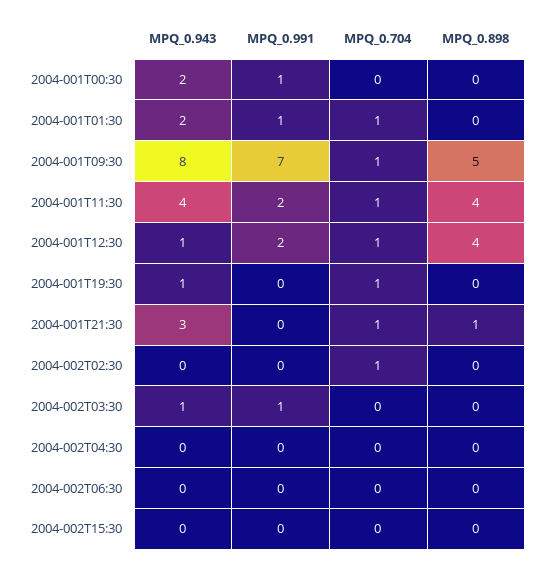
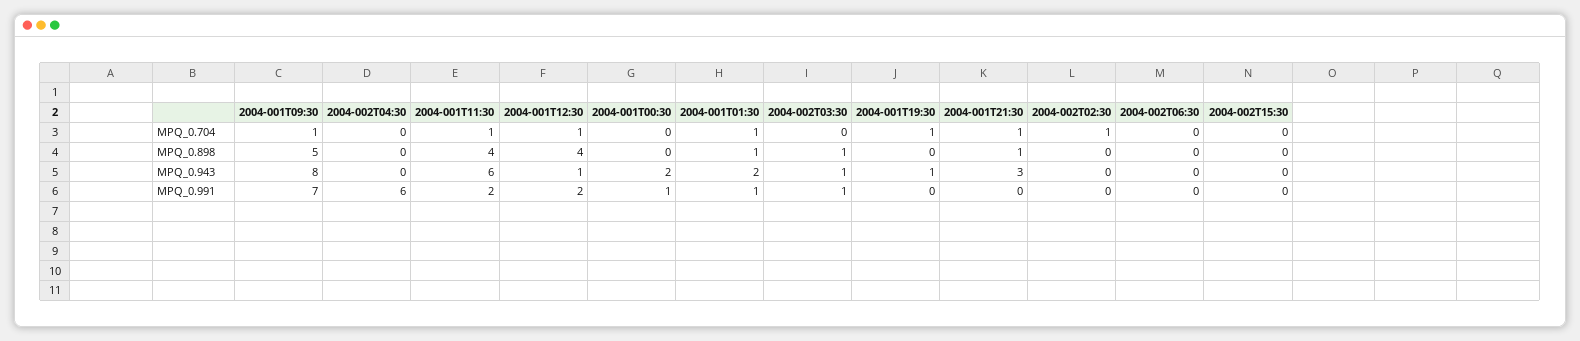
MPQ_0.898, 2004-001T01:30: 0 -> 1
MPQ_0.943, 2004-001T11:30: 4 -> 6
MPQ_0.898, 2004-002T03:30: 0 -> 1
MPQ_0.991, 2004-002T04:30: 0 -> 6

